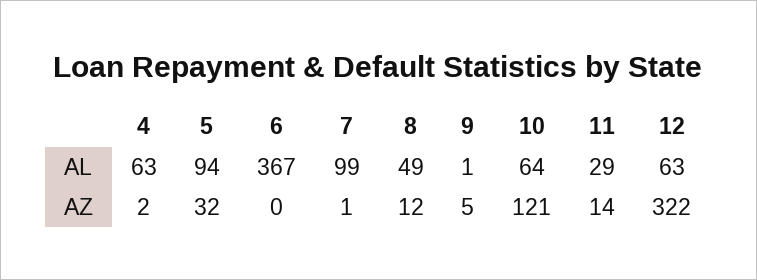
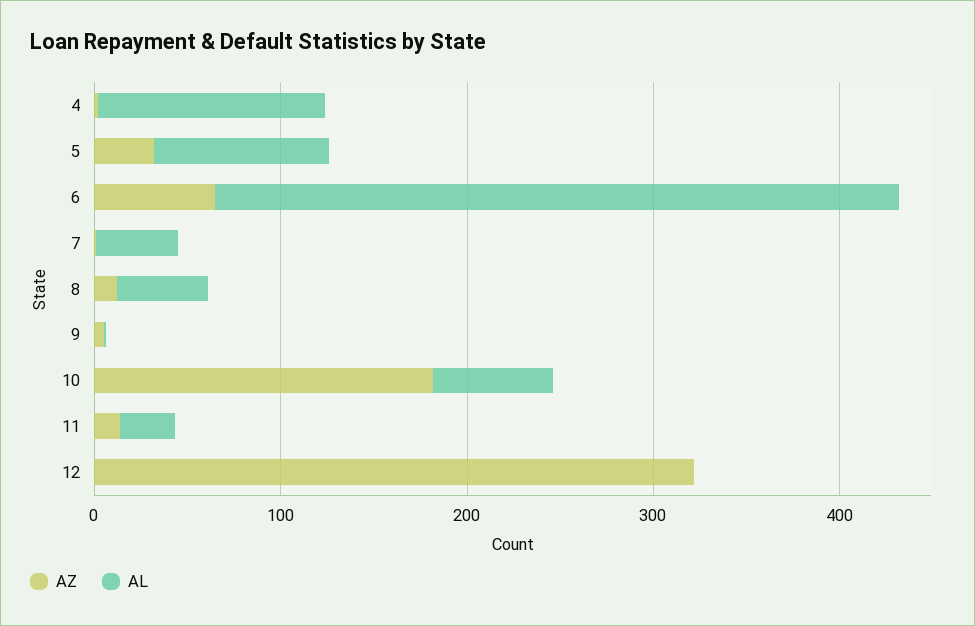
AL, 4: 63 -> 120
AL, 7: 99 -> 40
AL, 12: 63 -> 0
AZ, 6: 0 -> 60
AZ, 10: 121 -> 180

